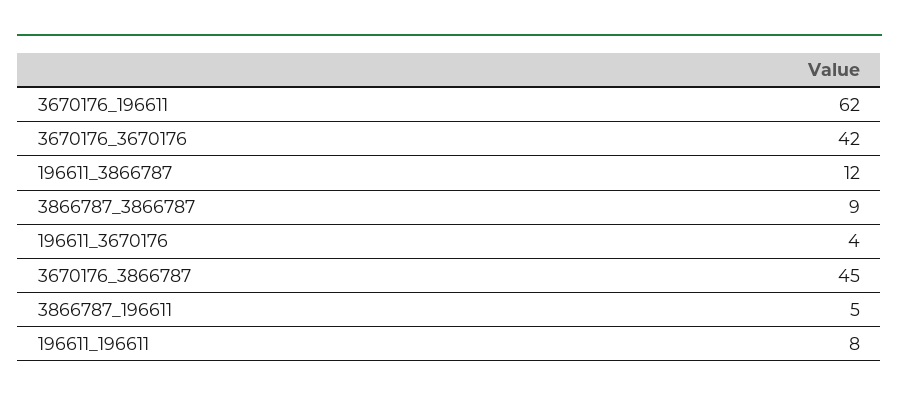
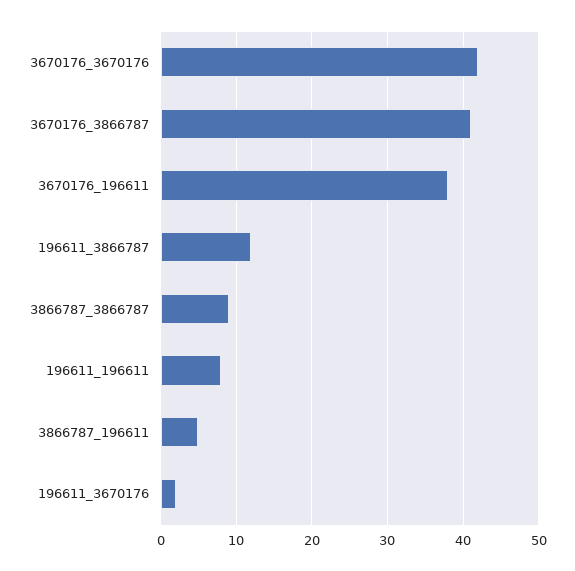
3670176_196611: 62 -> 38
196611_3670176: 4 -> 2
3670176_3866787: 45 -> 41

